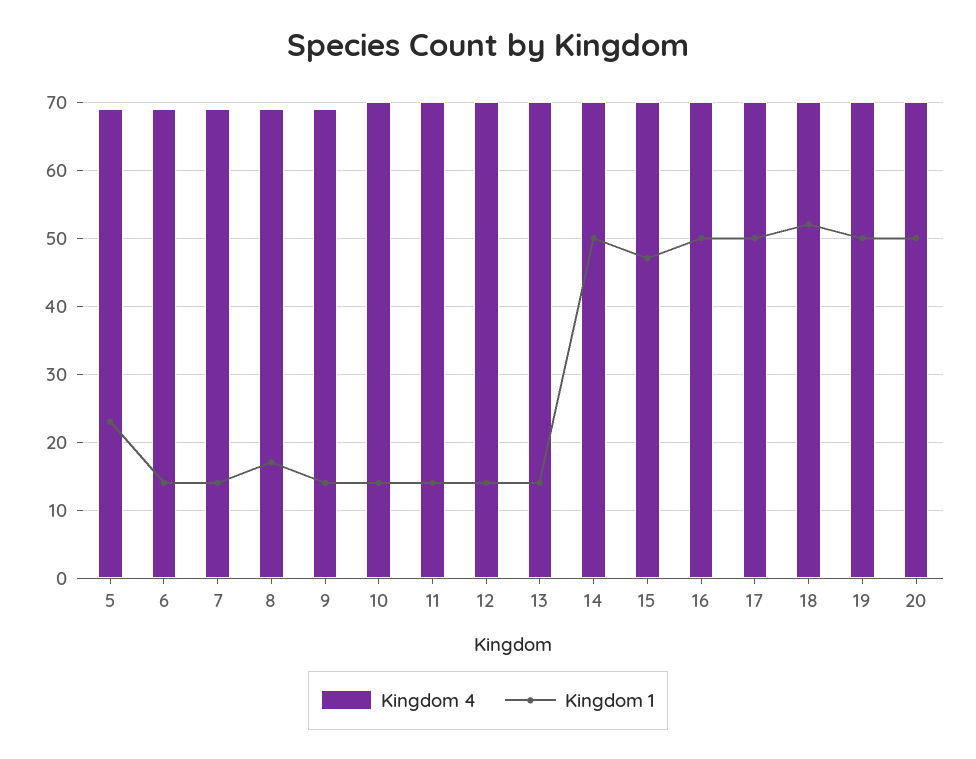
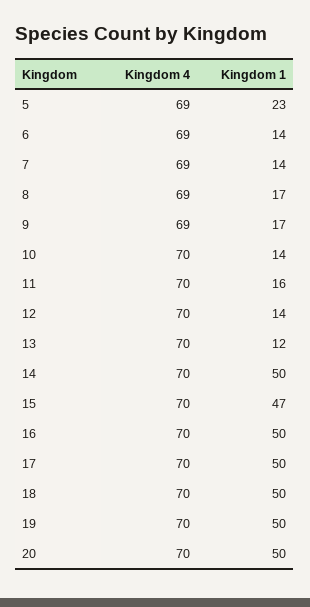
Kingdom 1, 9: 14 -> 17
Kingdom 1, 11: 14 -> 16
Kingdom 1, 13: 14 -> 12
Kingdom 1, 18: 52 -> 50

